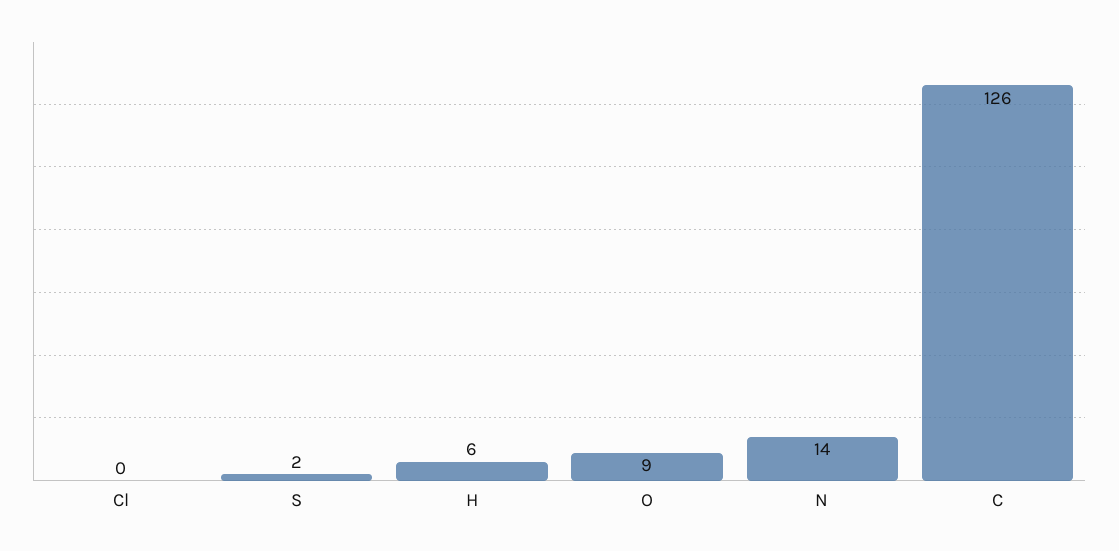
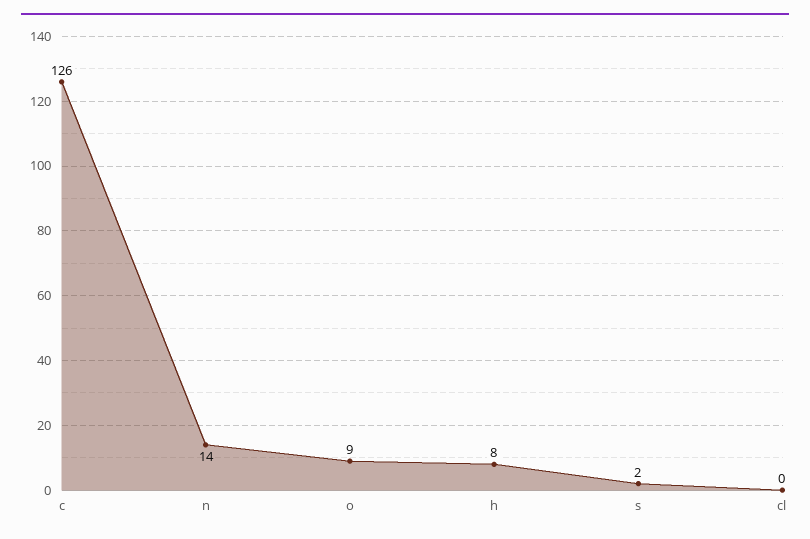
H: 6 -> 8

